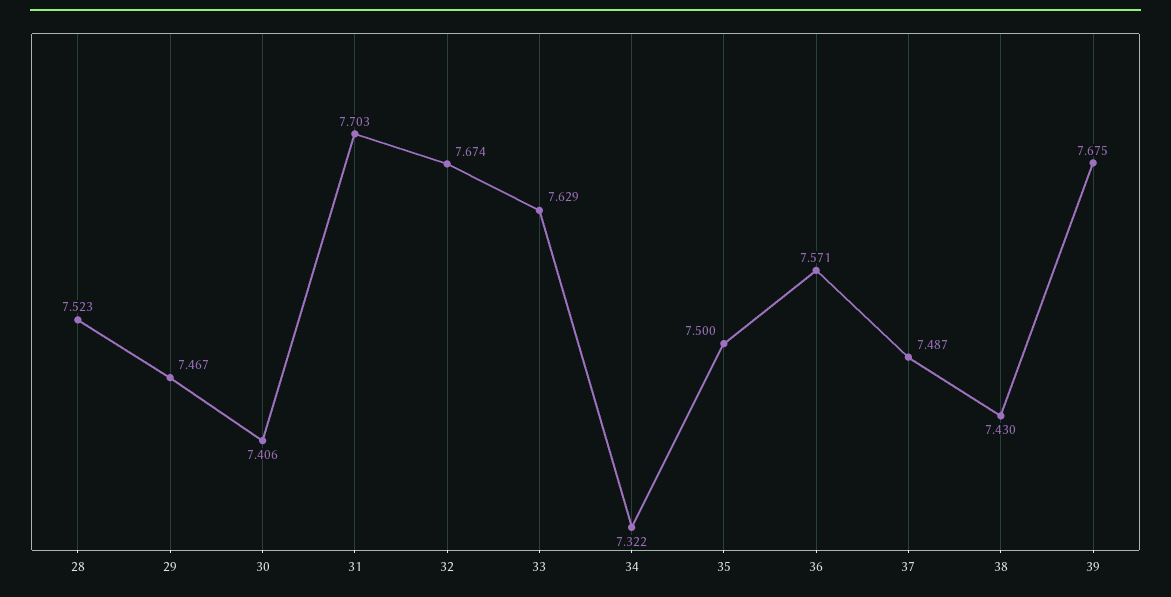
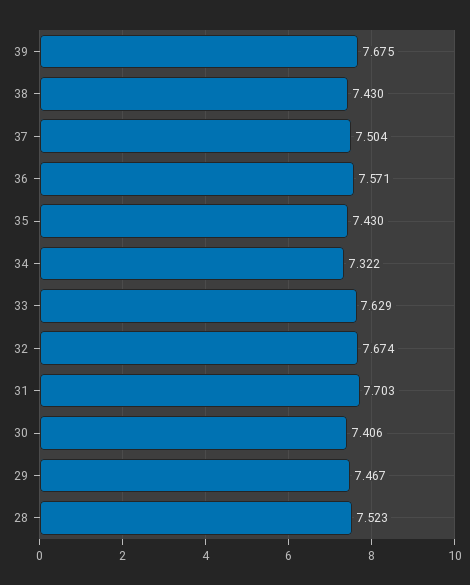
35: 7.5 -> 7.43
37: 7.487 -> 7.504

